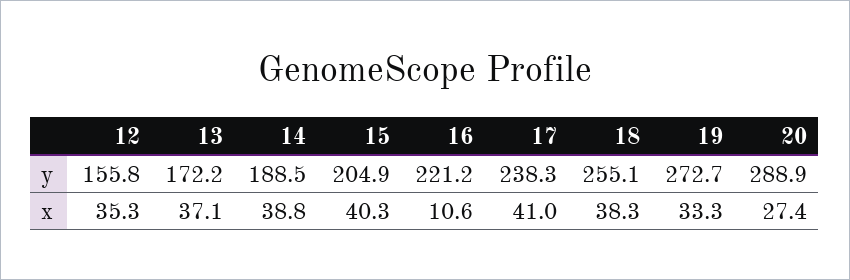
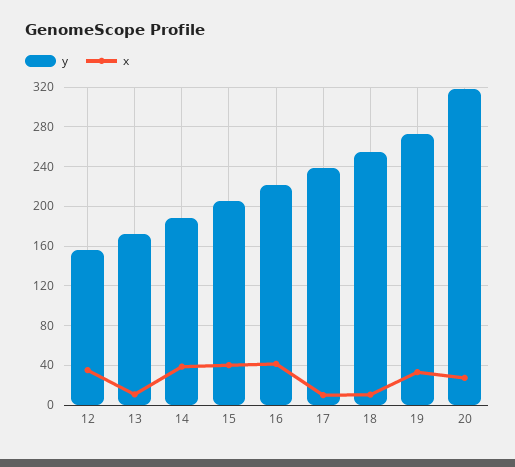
y, 20: 288.9 -> 320
x, 13: 37.1 -> 10
x, 16: 10.6 -> 40
x, 17: 41 -> 10
x, 18: 38.3 -> 10

